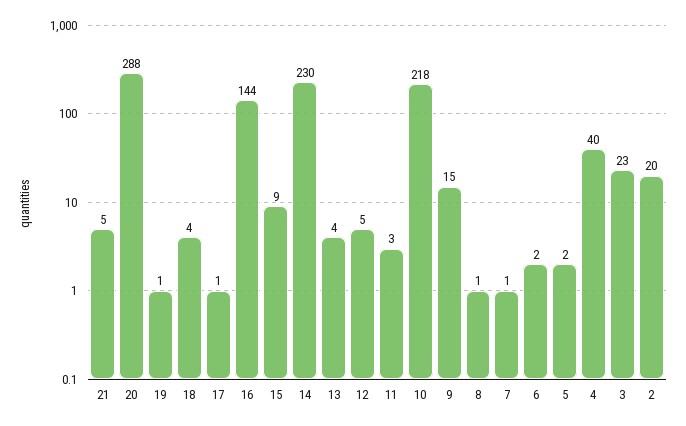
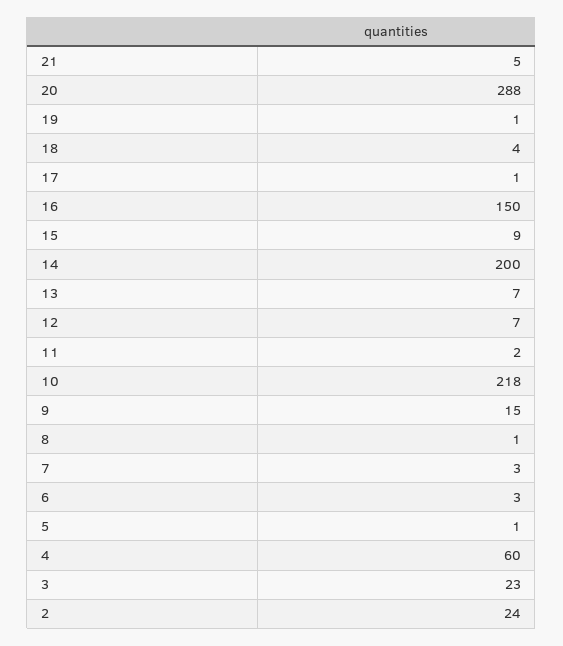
16: 144 -> 150
14: 230 -> 200
13: 4 -> 7
12: 5 -> 7
11: 3 -> 2
7: 1 -> 3
6: 2 -> 3
5: 2 -> 1
4: 40 -> 60
2: 20 -> 24

